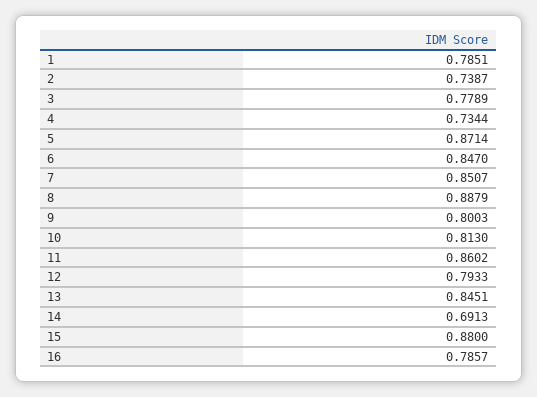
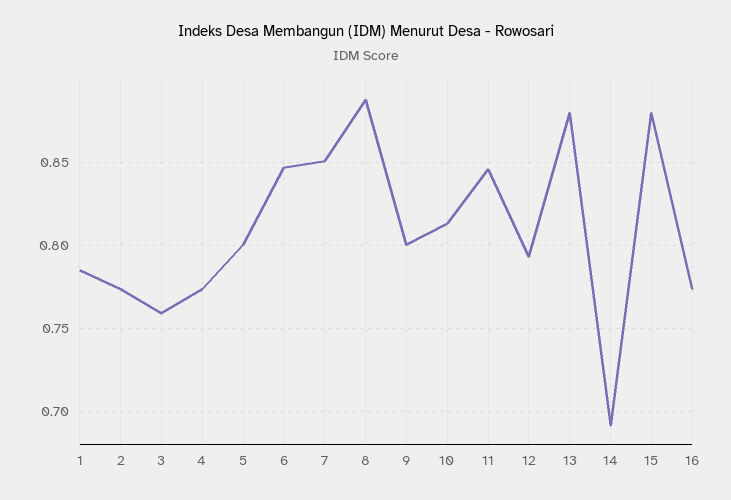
2: 0.7387 -> 0.775
3: 0.7789 -> 0.76
4: 0.7344 -> 0.775
5: 0.8714 -> 0.8
11: 0.8602 -> 0.845
13: 0.8451 -> 0.88
16: 0.7857 -> 0.775

